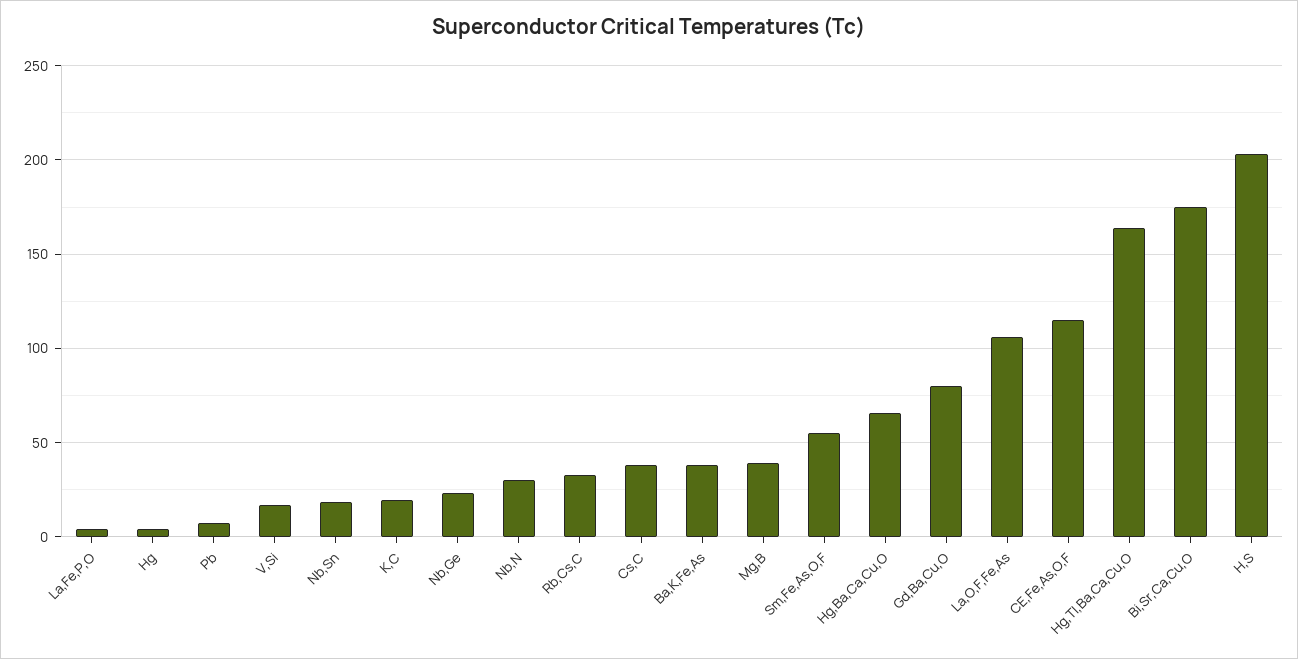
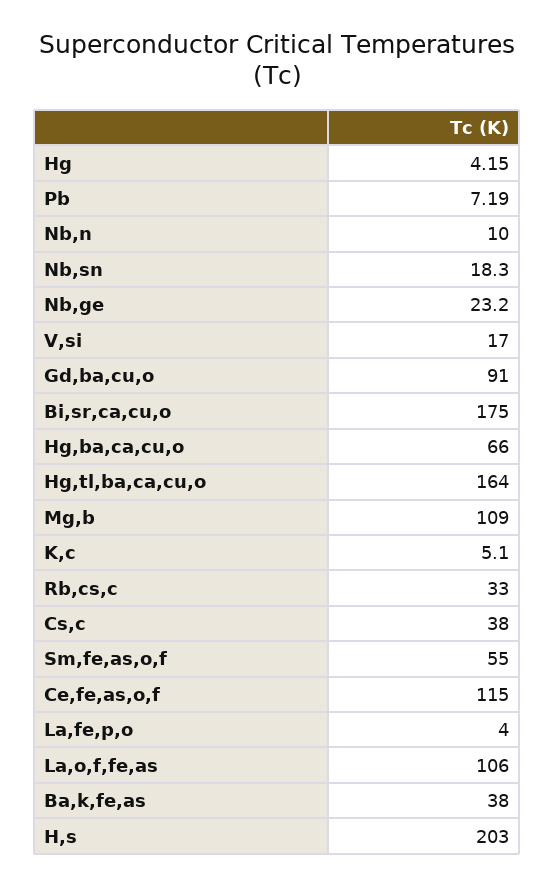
K,C: 20 -> 5.1
Nb,N: 30 -> 10
Mg,B: 40 -> 109
Gd,Ba,Cu,O: 80 -> 91

